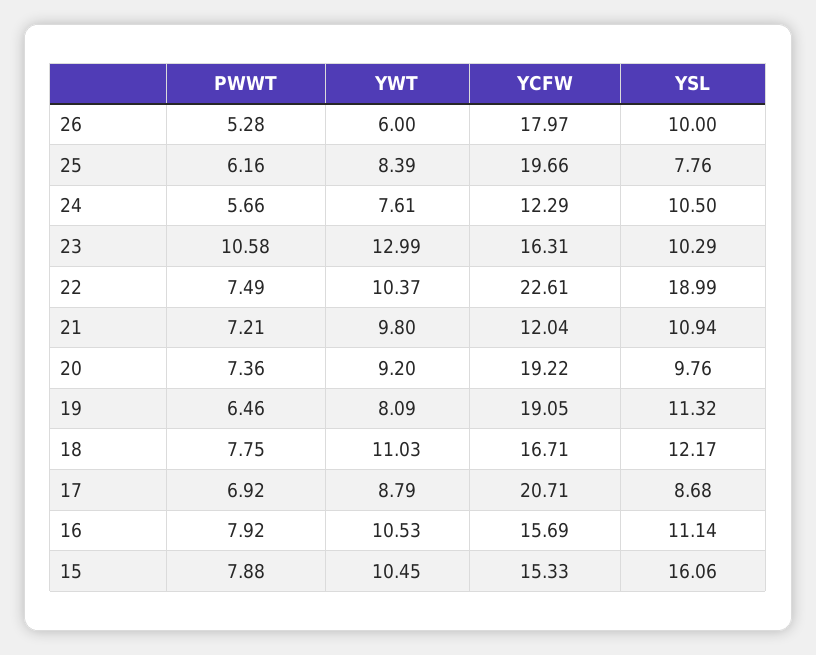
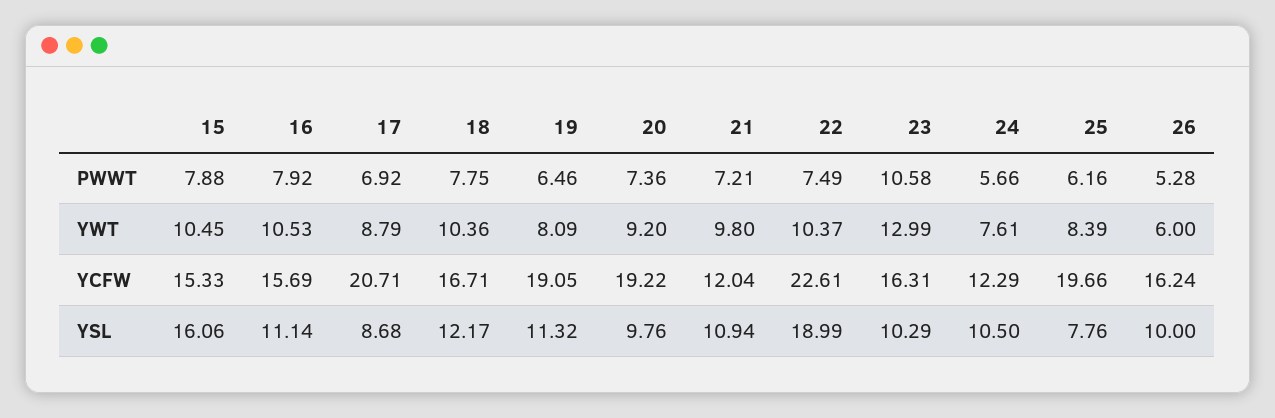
YCFW, 26: 17.97 -> 16.24
YWT, 18: 11.03 -> 10.36

